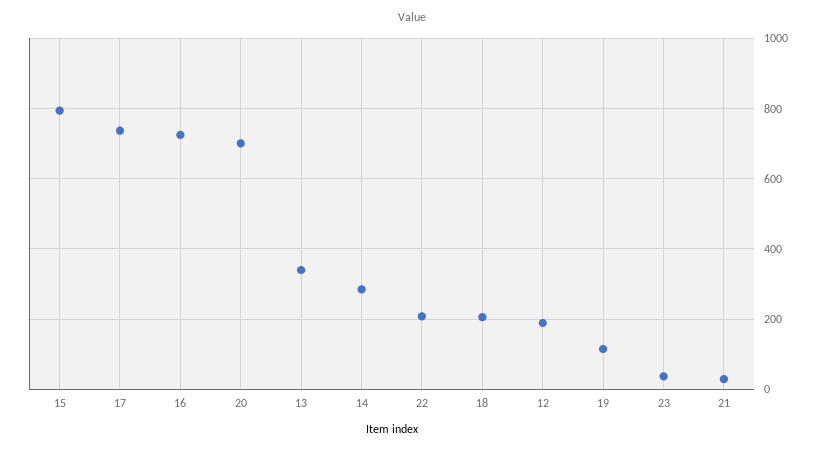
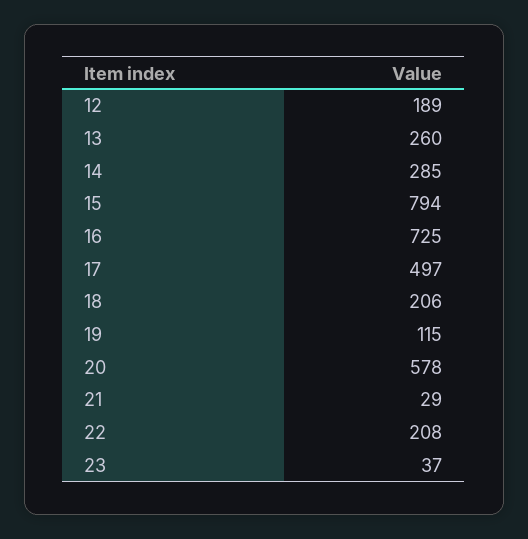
17: 740 -> 497
20: 700 -> 578
13: 340 -> 260

